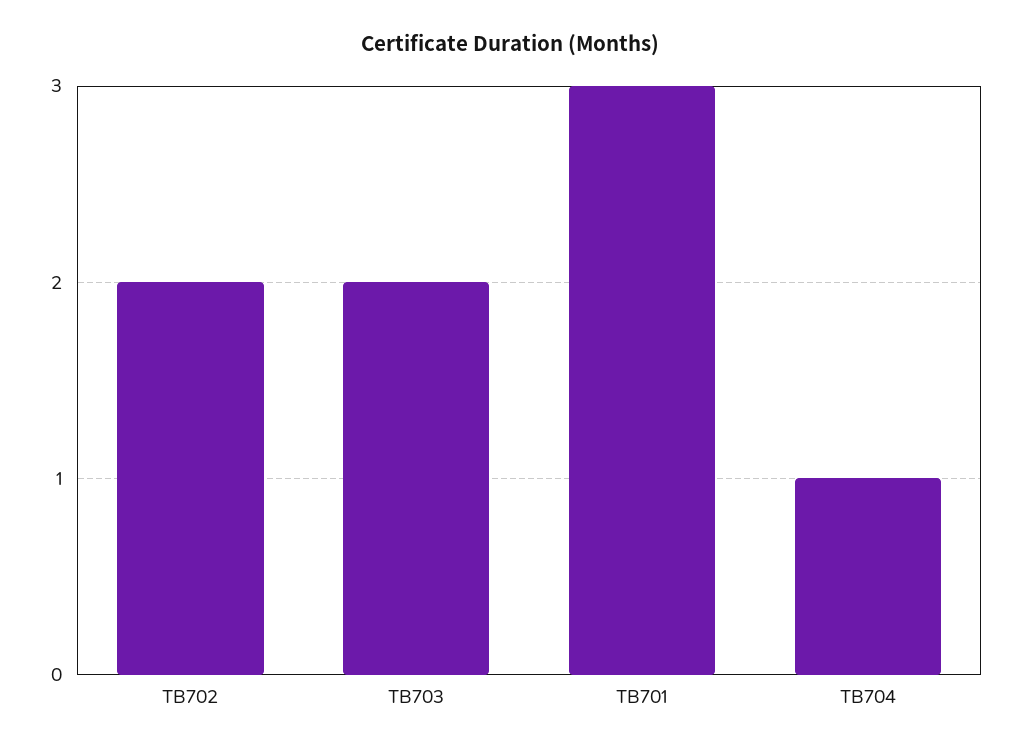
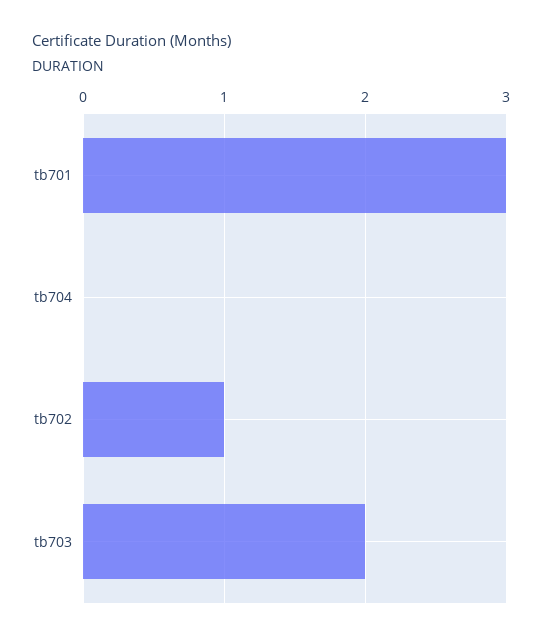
TB702: 2 -> 1
TB704: 1 -> 0

